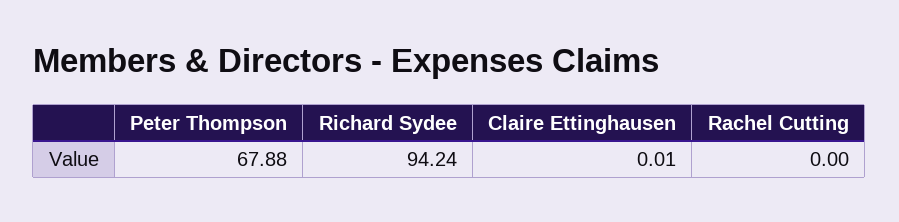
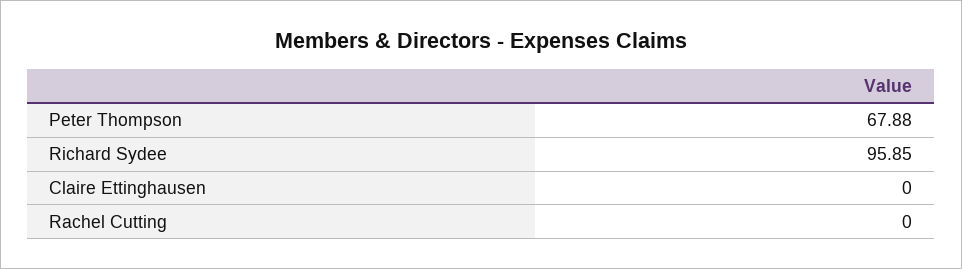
Richard Sydee: 94.24 -> 95.85
Claire Ettinghausen: 0.01 -> 0

